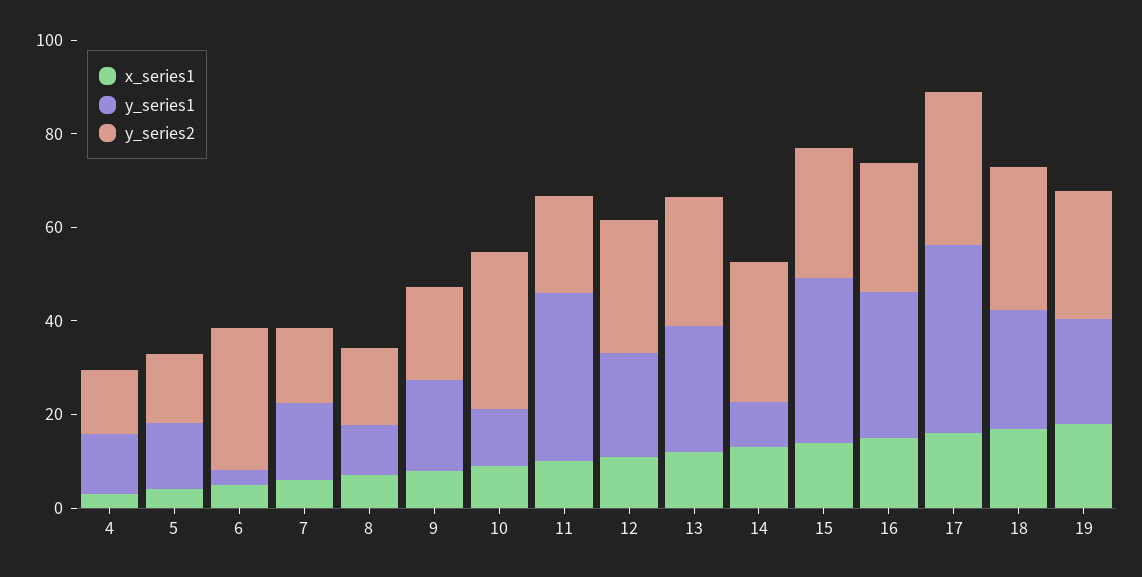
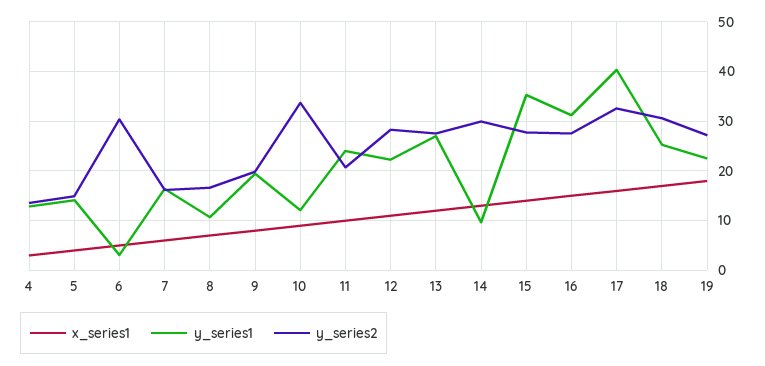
y_series1, 11: 35 -> 24

